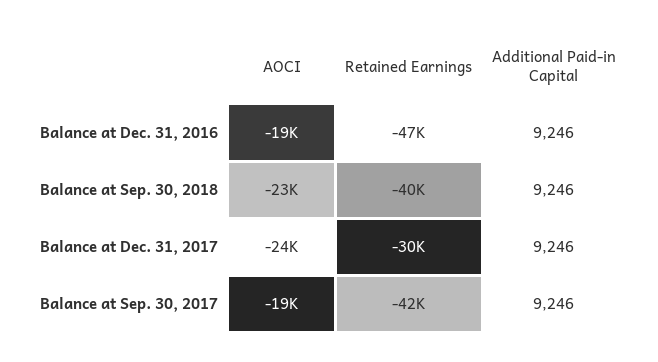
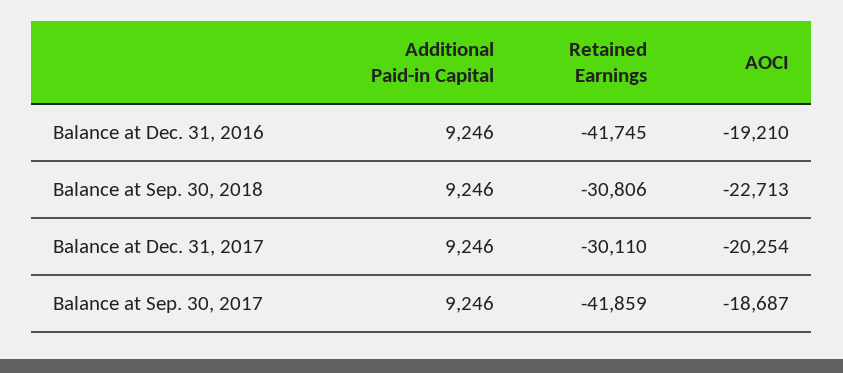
Retained Earnings, Balance at Dec. 31, 2016: -47000 -> -41745
Retained Earnings, Balance at Sep. 30, 2018: -40000 -> -30806
AOCI, Balance at Dec. 31, 2017: -24000 -> -20254

